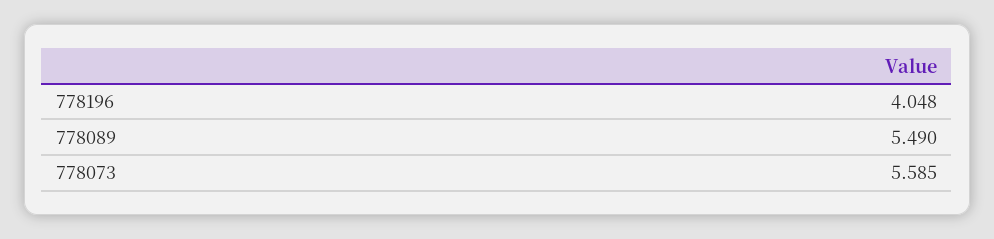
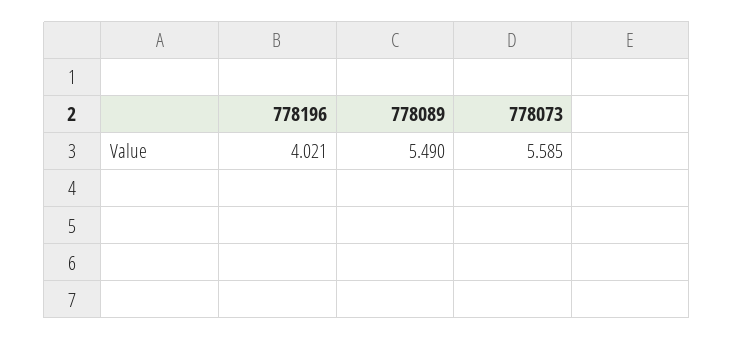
778196: 4.048 -> 4.021

